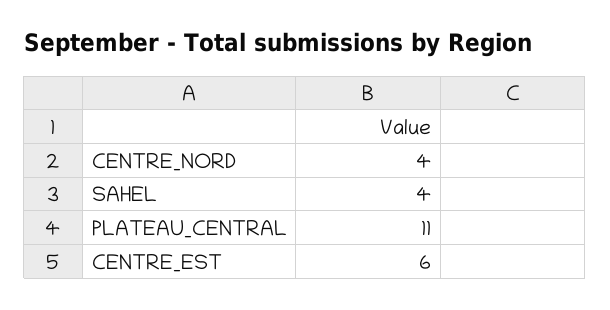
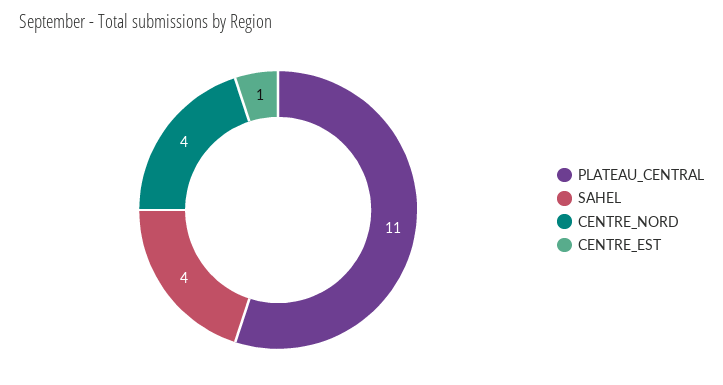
CENTRE_EST: 6 -> 1

